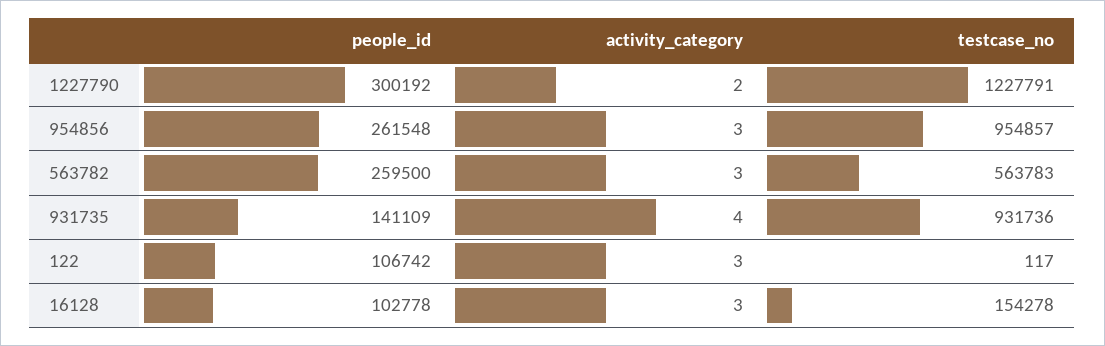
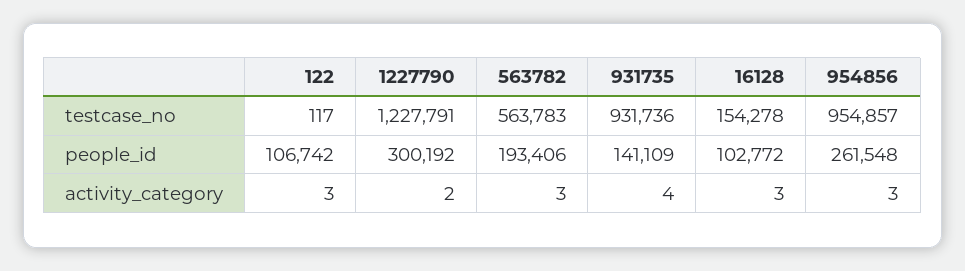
people_id, 563782: 259500 -> 193406
people_id, 16128: 102778 -> 102772

